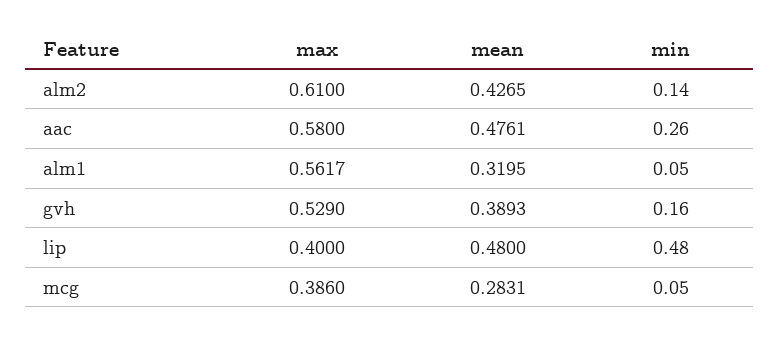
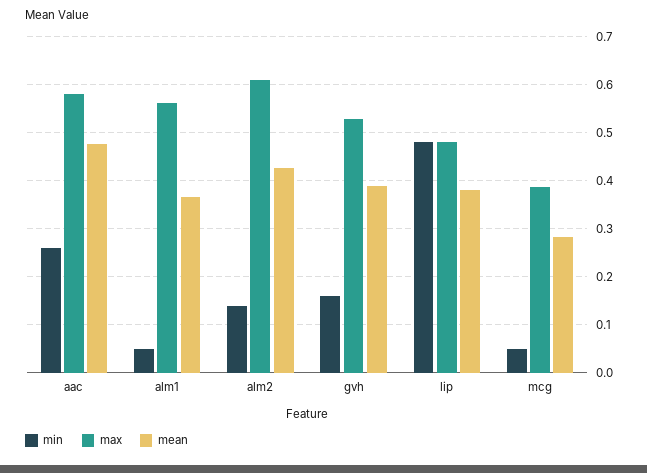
mean, alm1: 0.3195 -> 0.36
max, lip: 0.4 -> 0.48
mean, lip: 0.48 -> 0.38

